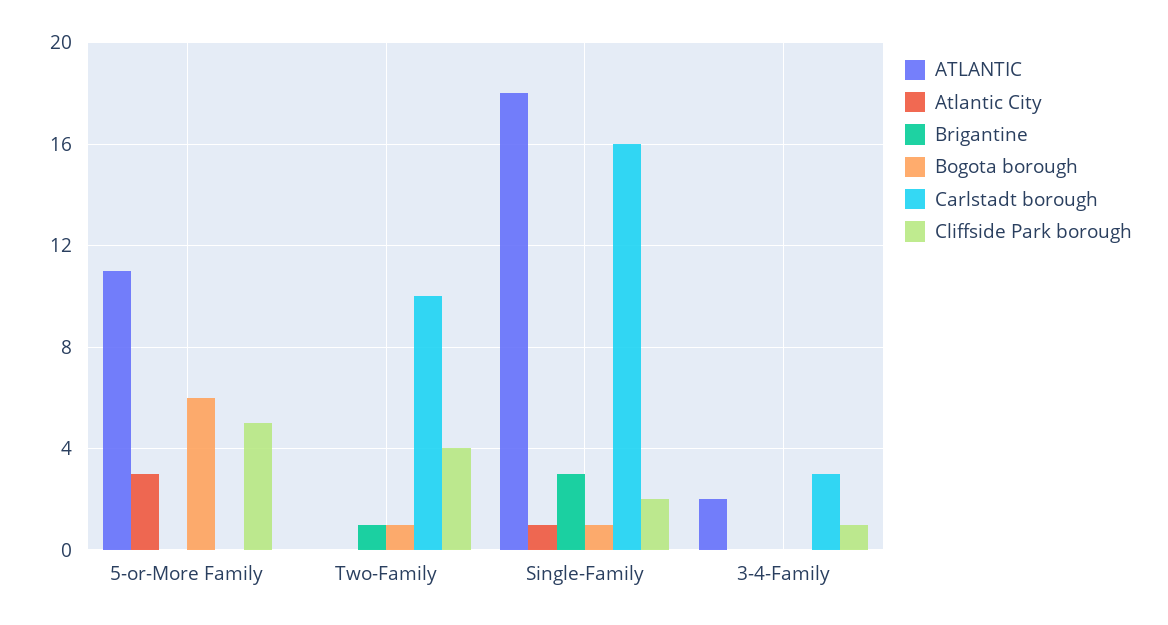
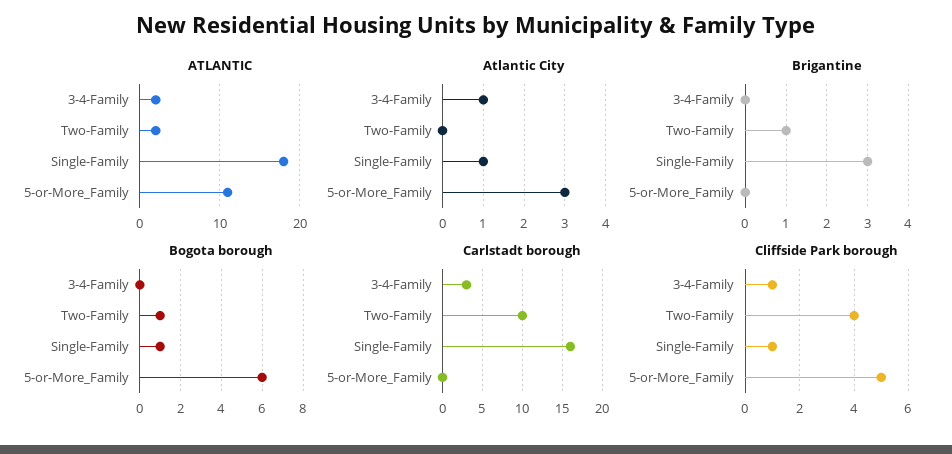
ATLANTIC, Two-Family: 0 -> 2
Cliffside Park borough, Single-Family: 2 -> 1
Atlantic City, 3-4-Family: 0 -> 1

